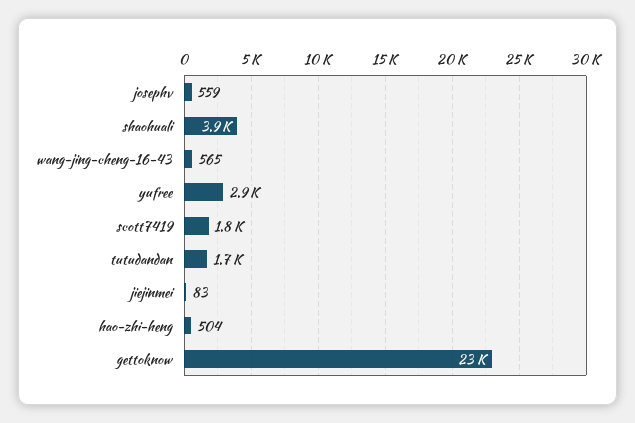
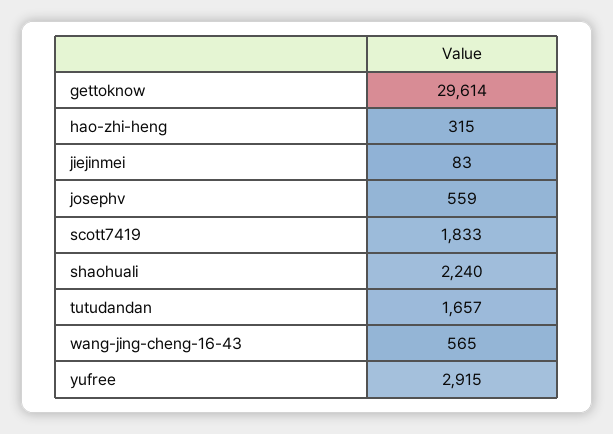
shaohuali: 3900 -> 2240
hao-zhi-heng: 504 -> 315
gettoknow: 23000 -> 29614

